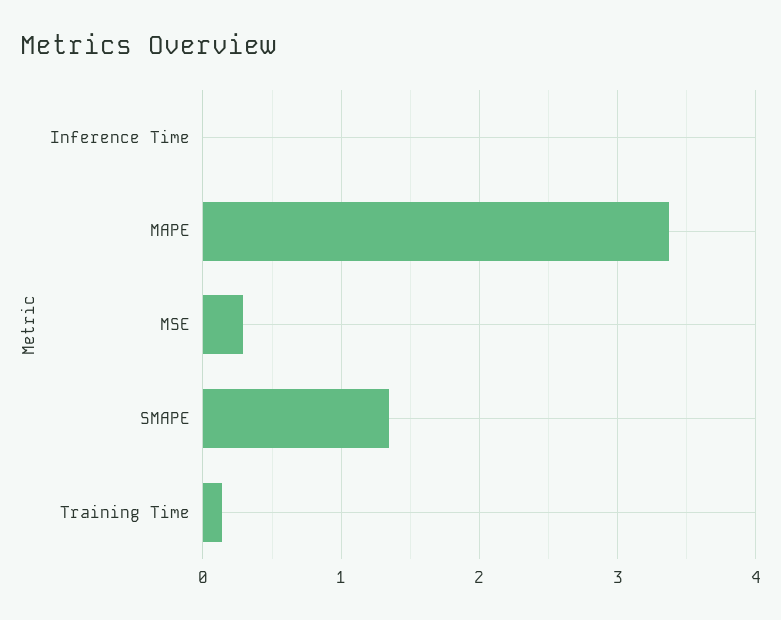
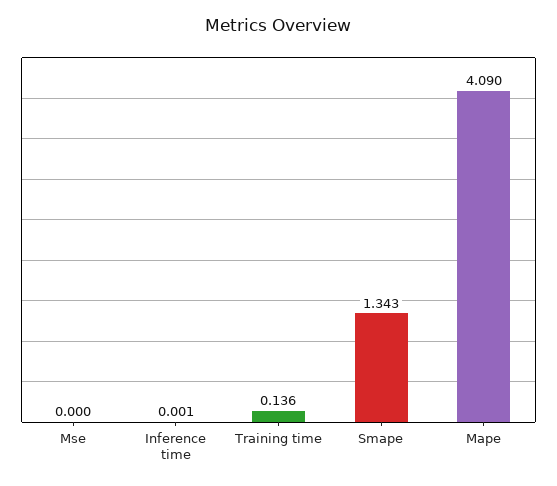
MAPE: 3.4 -> 4.09
MSE: 0.3 -> 0

